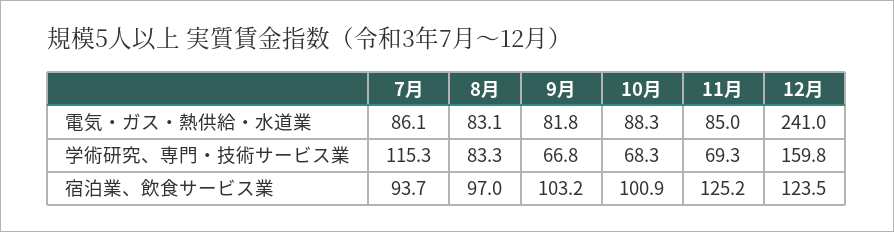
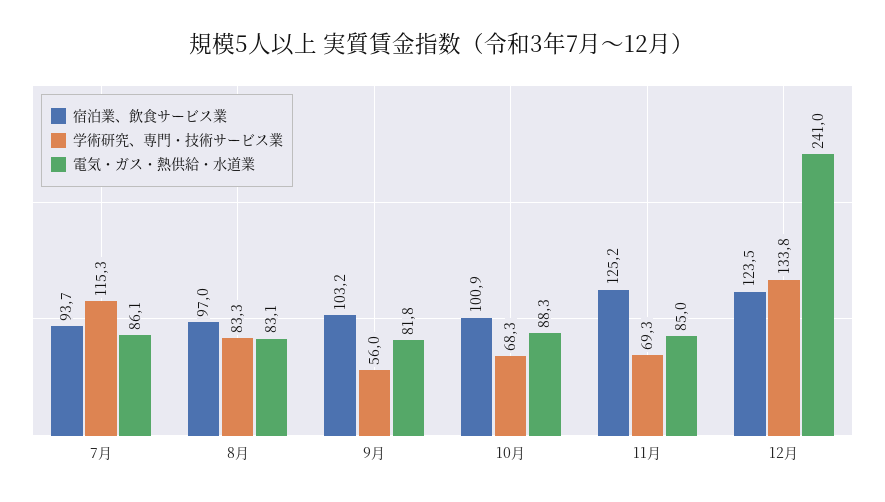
学術研究、専門・技術サービス業, 9月: 66.8 -> 56
学術研究、専門・技術サービス業, 12月: 159.8 -> 133.8

